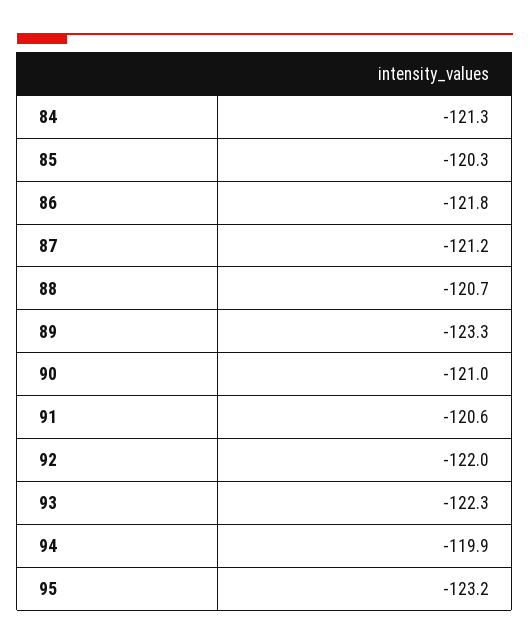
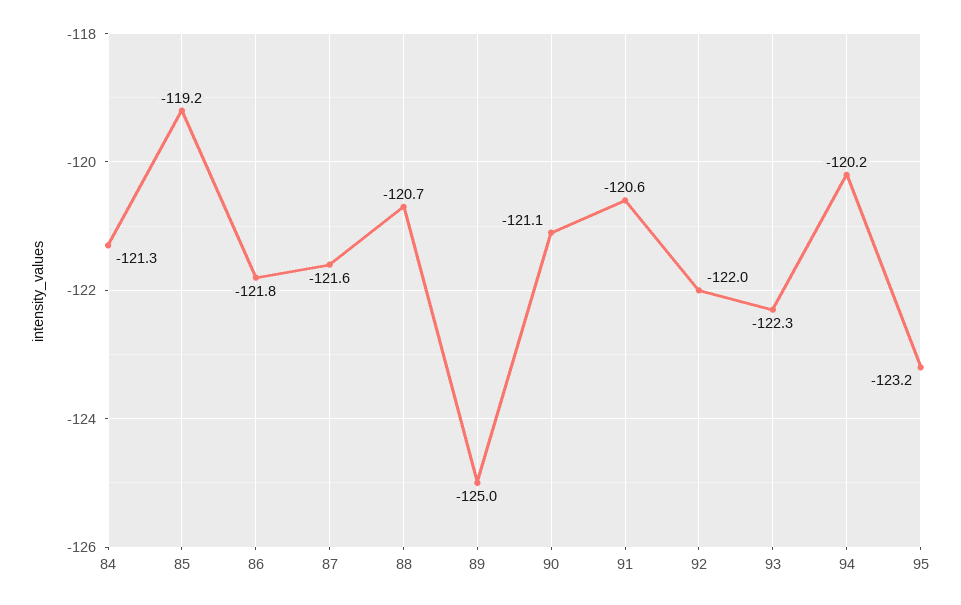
85: -120.3 -> -119.2
87: -121.2 -> -121.6
89: -123.3 -> -125
90: -121 -> -121.1
94: -119.9 -> -120.2

